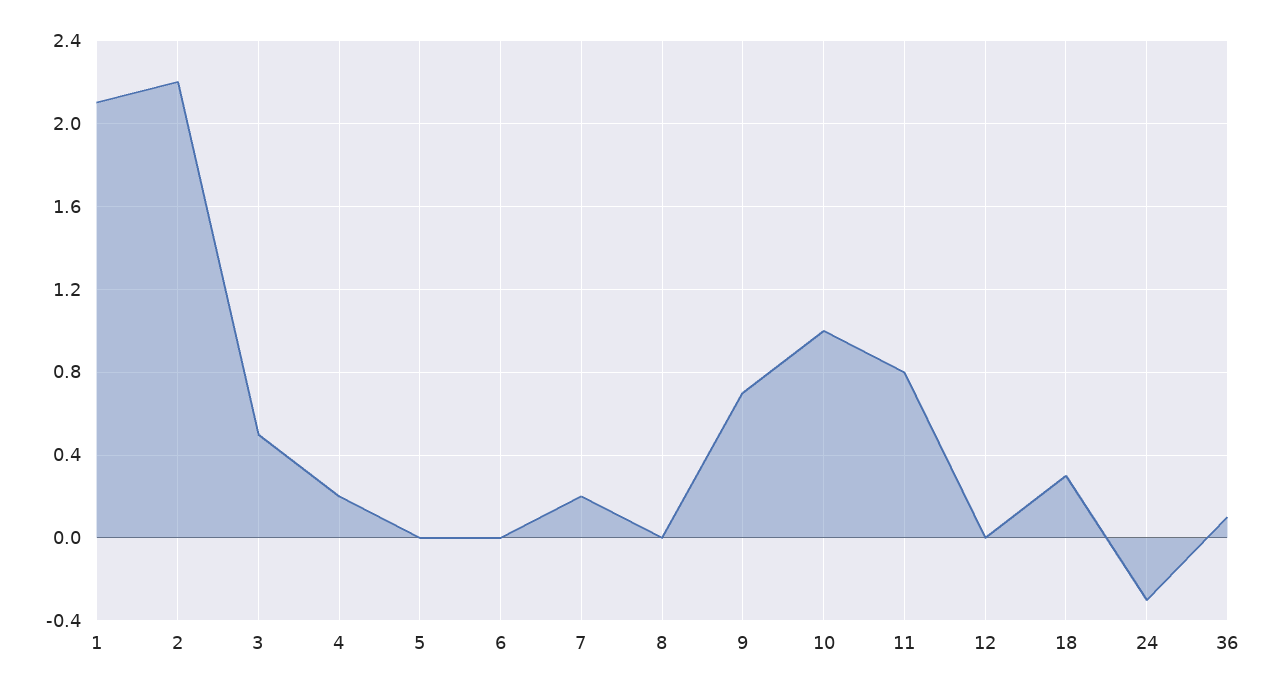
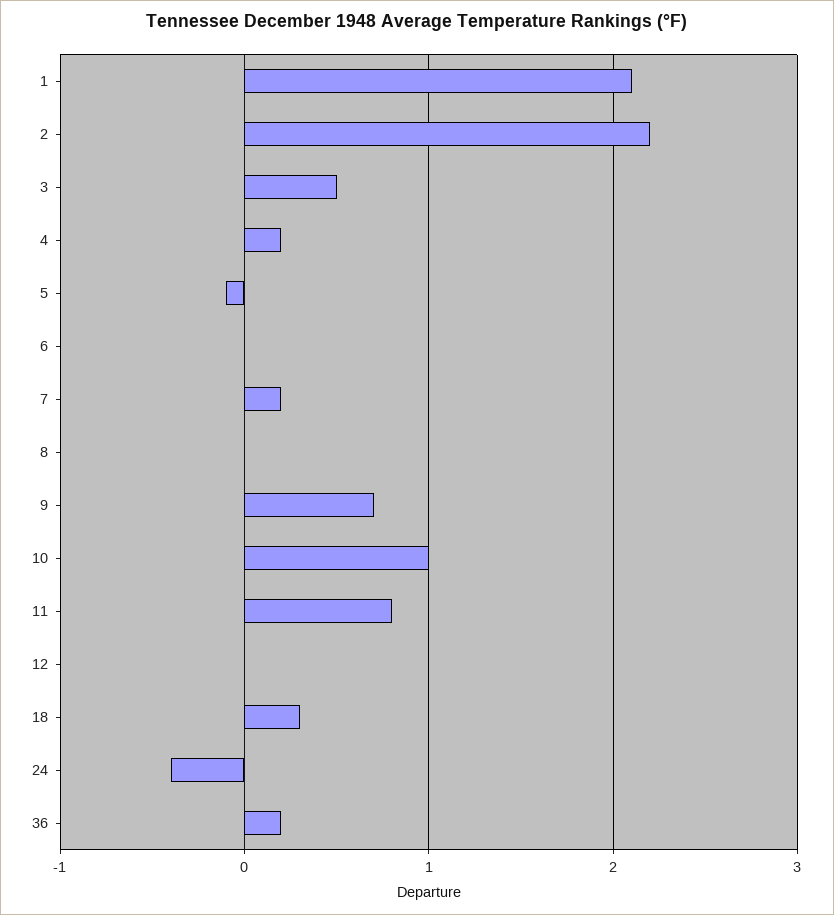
5: 0 -> -0.1
24: -0.3 -> -0.4
36: 0.1 -> 0.2

